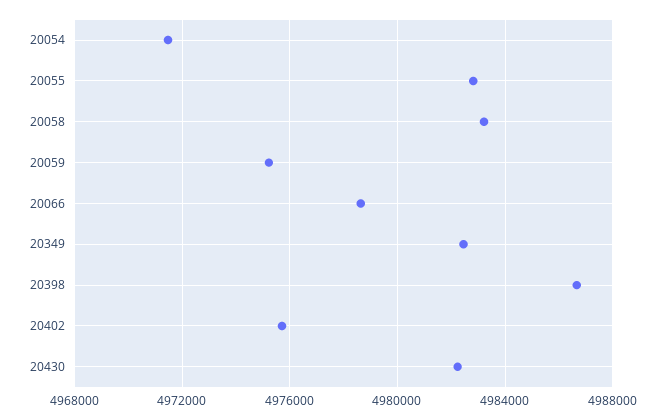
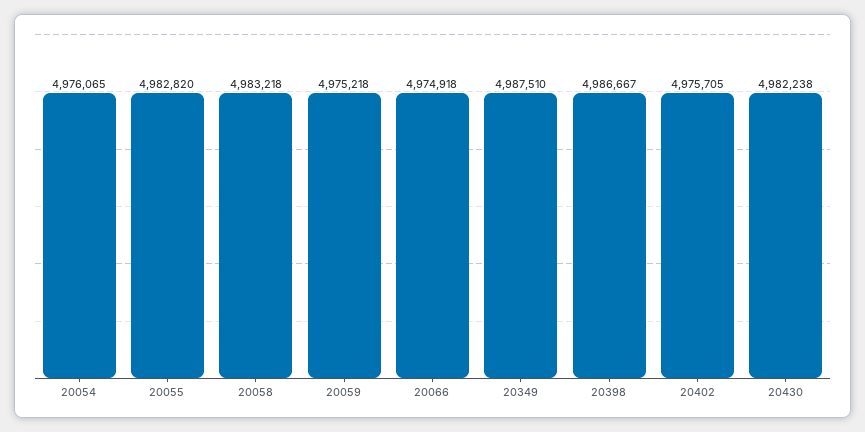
20054: 4971500 -> 4976065
20066: 4978500 -> 4974918
20349: 4982500 -> 4987510

